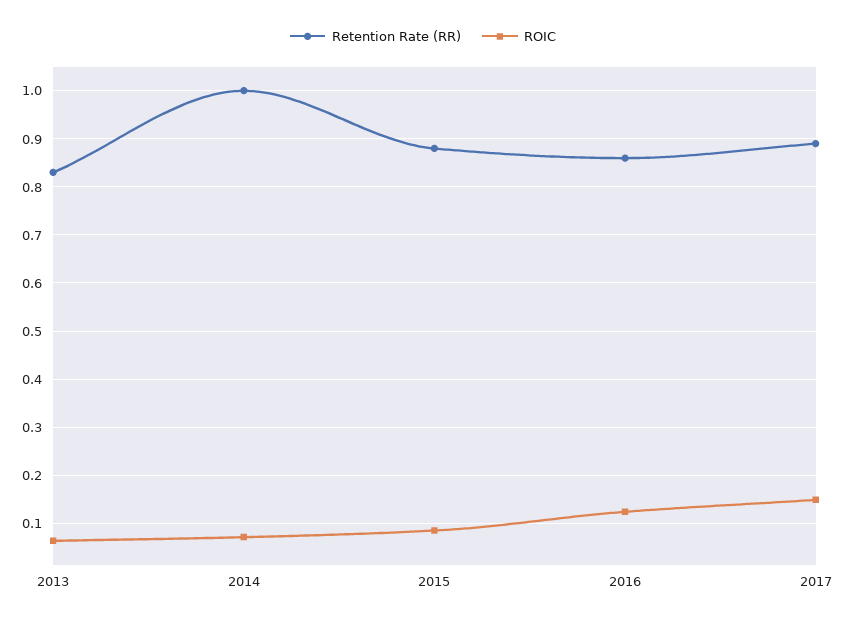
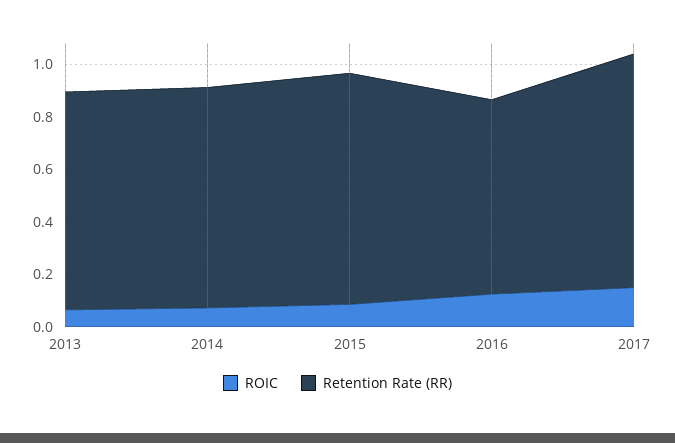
Retention Rate (RR), 2014: 1 -> 0.85
Retention Rate (RR), 2016: 0.86 -> 0.75

